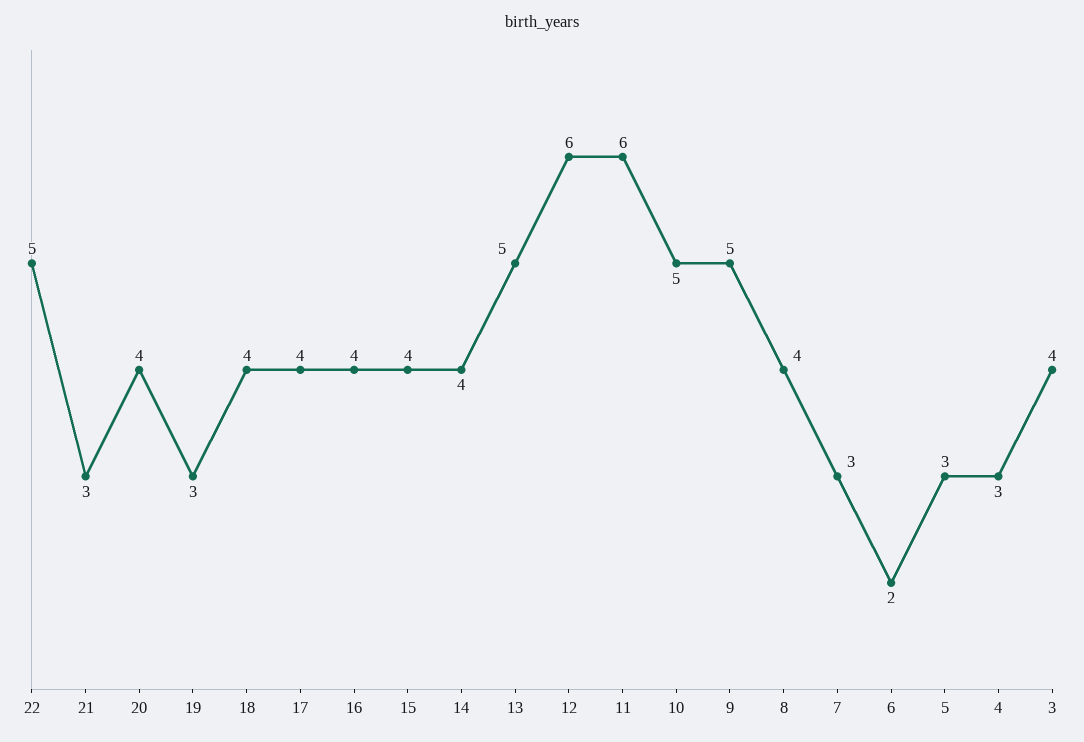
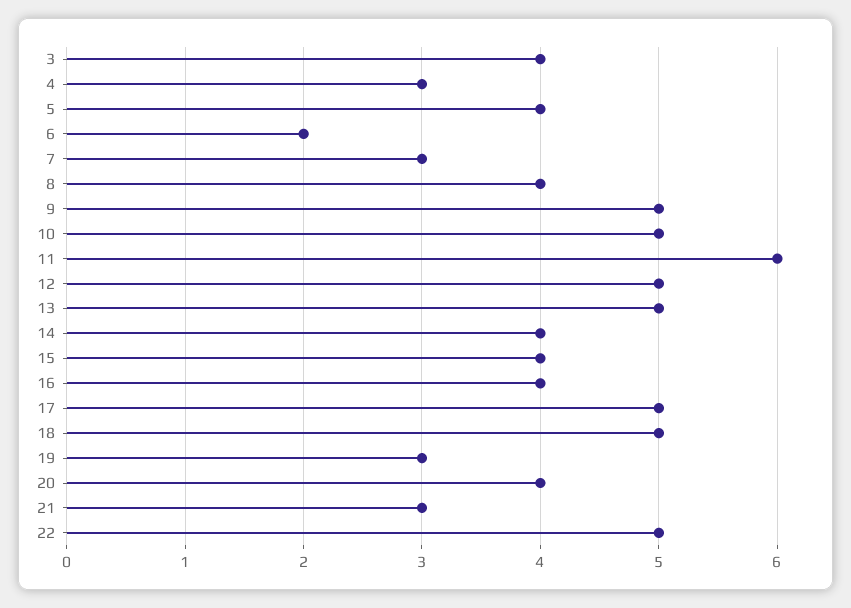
18: 4 -> 5
17: 4 -> 5
12: 6 -> 5
5: 3 -> 4

